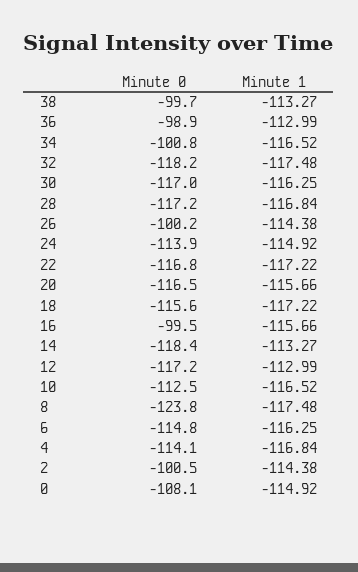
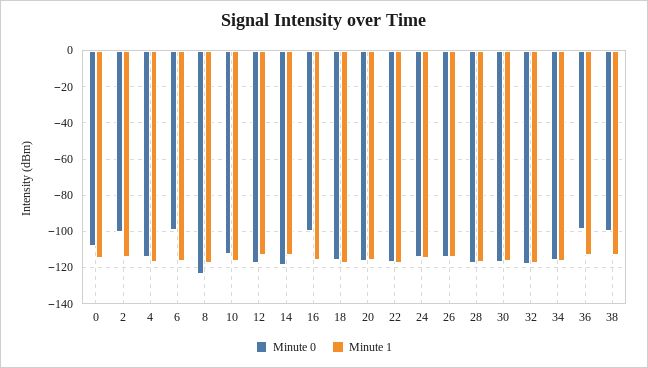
Minute 0, 34: -100.8 -> -115
Minute 0, 26: -100.2 -> -115
Minute 0, 6: -114.8 -> -100

